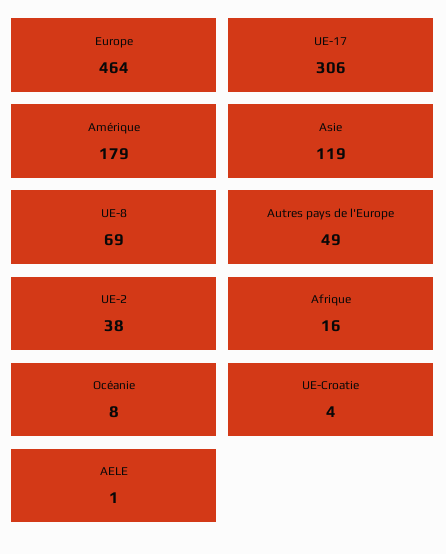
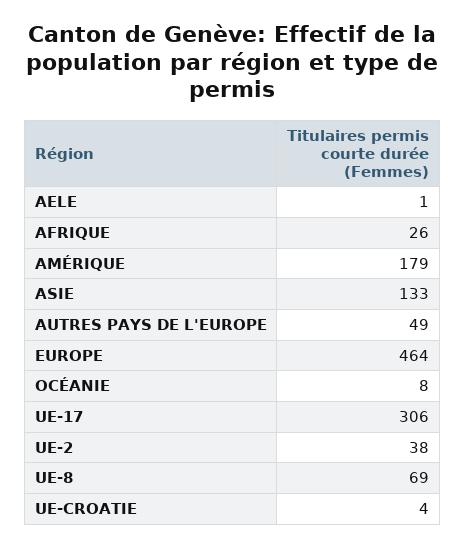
Asie: 119 -> 133
Afrique: 16 -> 26

